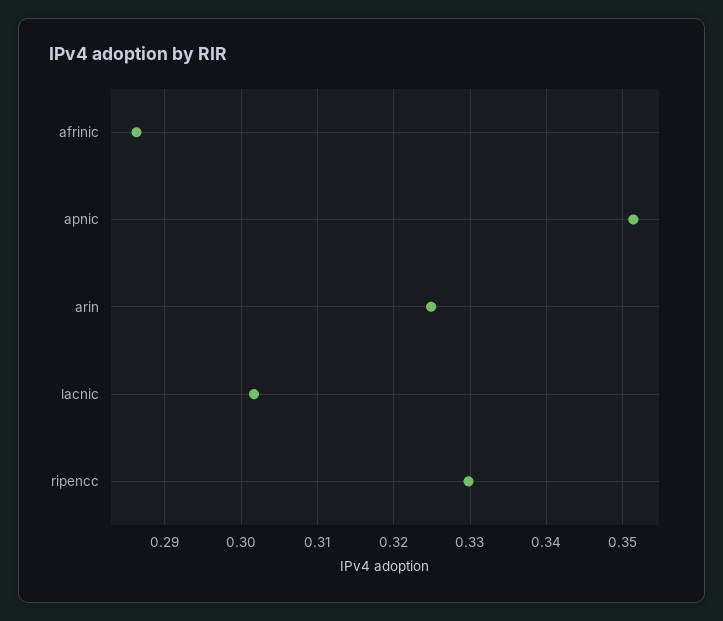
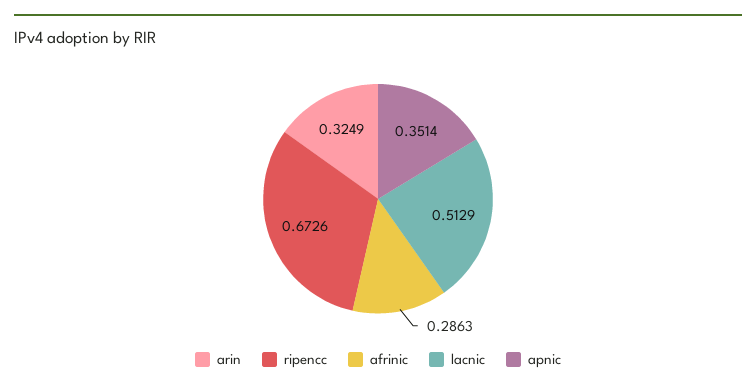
lacnic: 0.302 -> 0.5129
ripencc: 0.33 -> 0.6726

